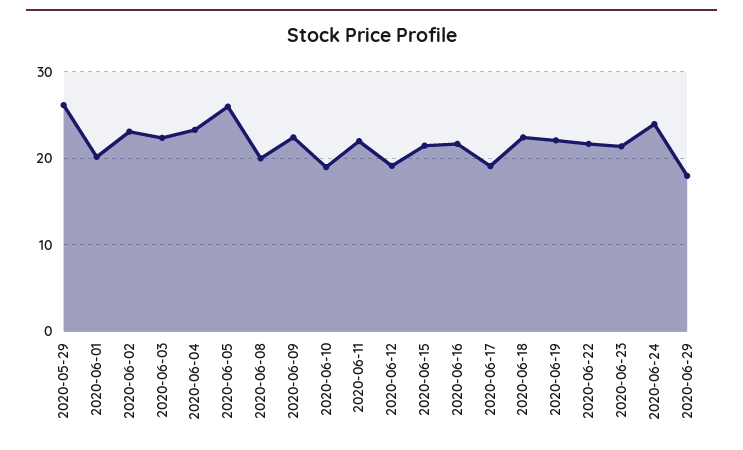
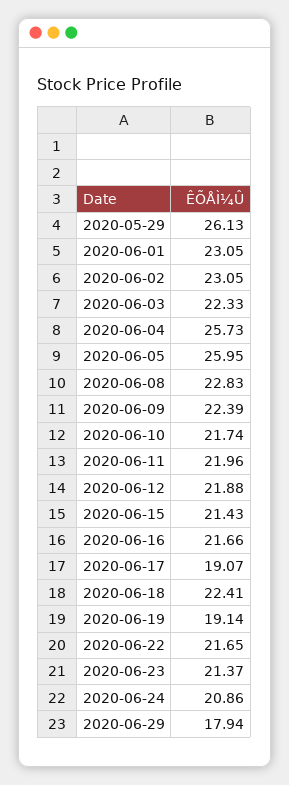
2020-06-01: 20 -> 23.05
2020-06-04: 23 -> 25.73
2020-06-08: 20 -> 22.83
2020-06-10: 19 -> 21.74
2020-06-12: 19 -> 21.88
2020-06-19: 22 -> 19.14
2020-06-24: 24 -> 20.86

